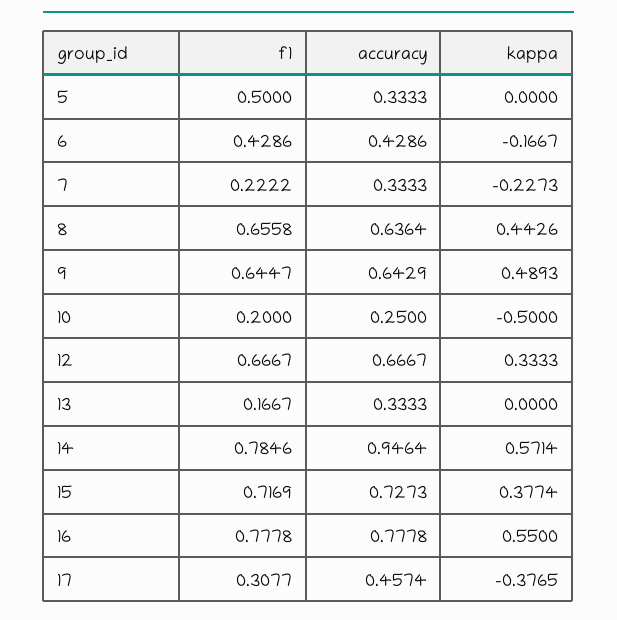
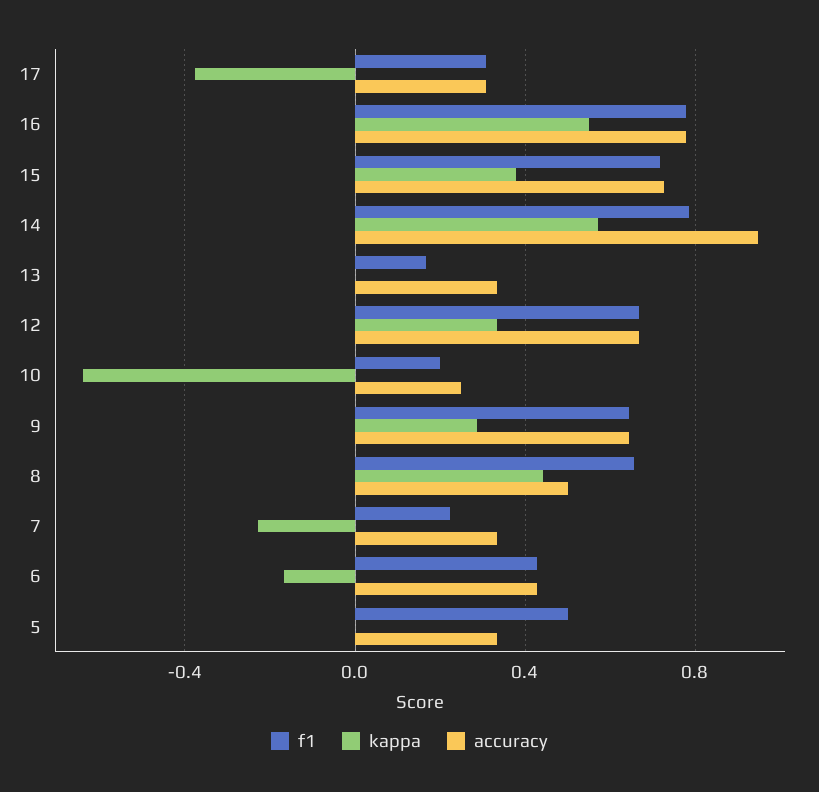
accuracy, 8: 0.6364 -> 0.5
kappa, 9: 0.4893 -> 0.3
kappa, 10: -0.5 -> -0.65
accuracy, 17: 0.4574 -> 0.3

